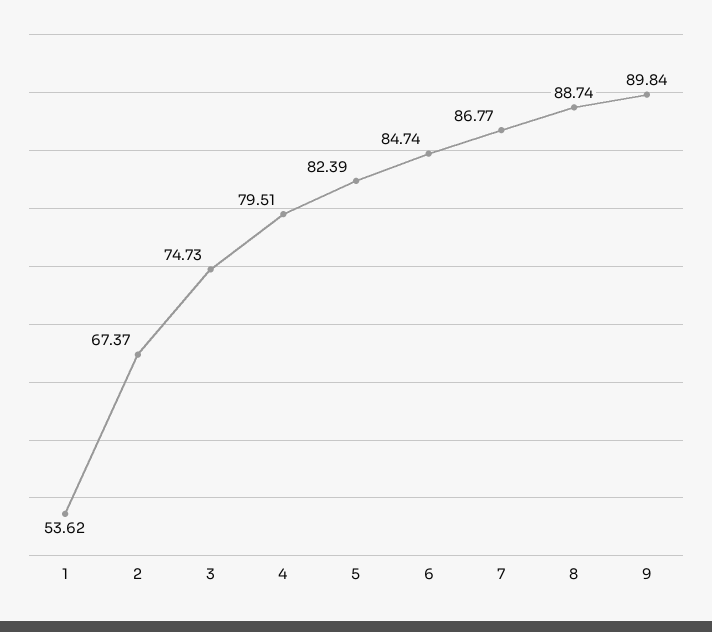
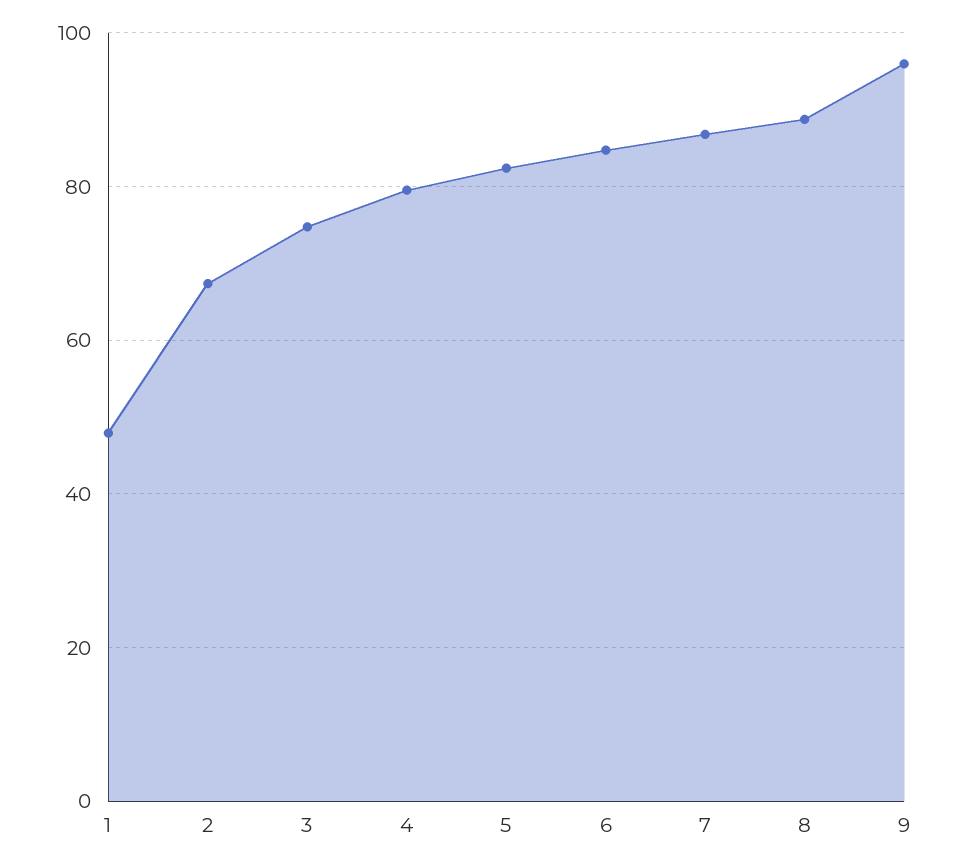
1: 53.62 -> 48
9: 89.84 -> 96

